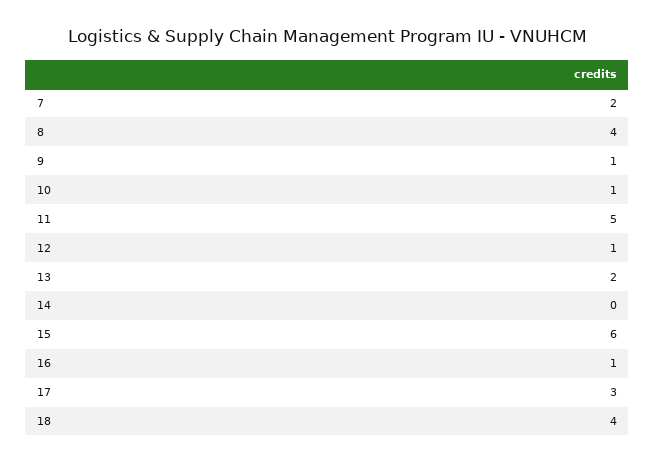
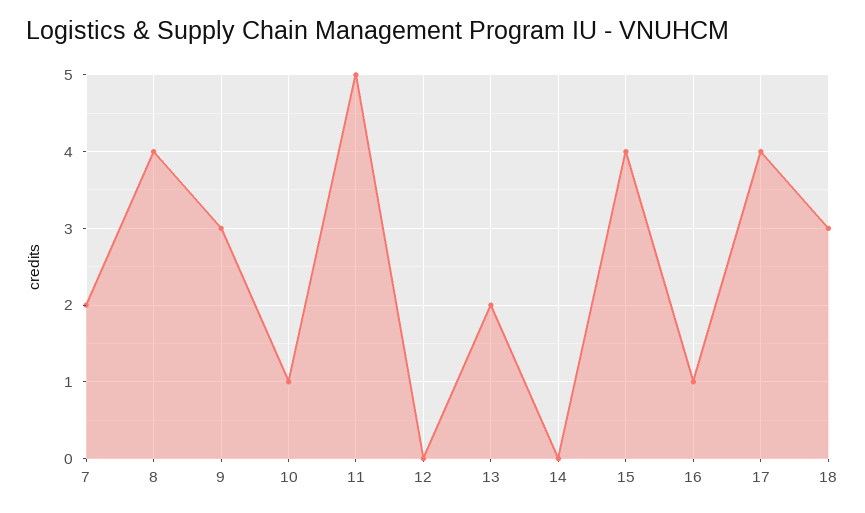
9: 1 -> 3
12: 1 -> 0
15: 6 -> 4
17: 3 -> 4
18: 4 -> 3

